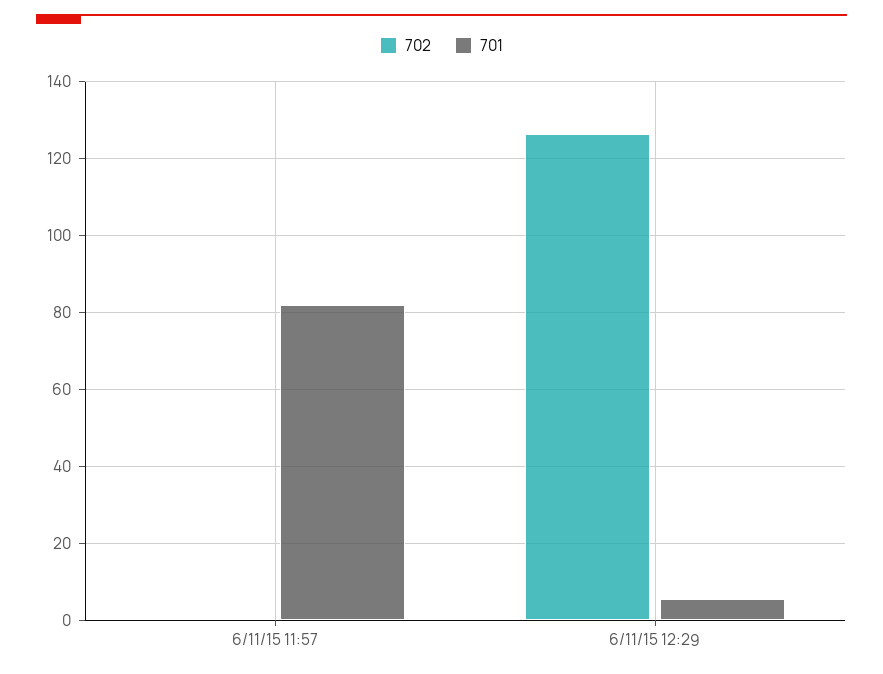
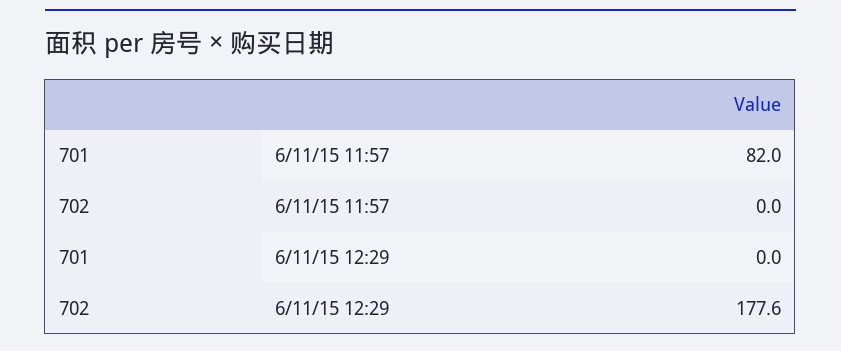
702, 6/11/15 12:29: 126 -> 177.6
701, 6/11/15 12:29: 6 -> 0

